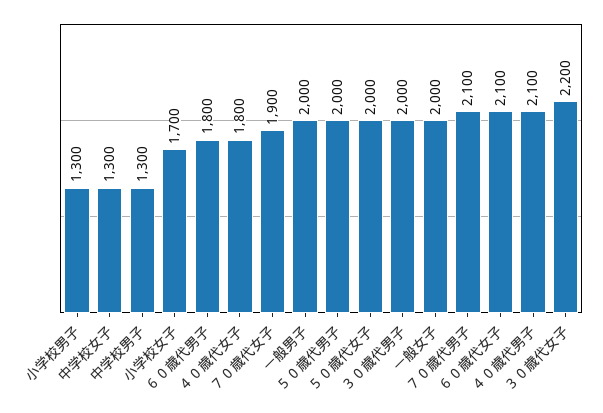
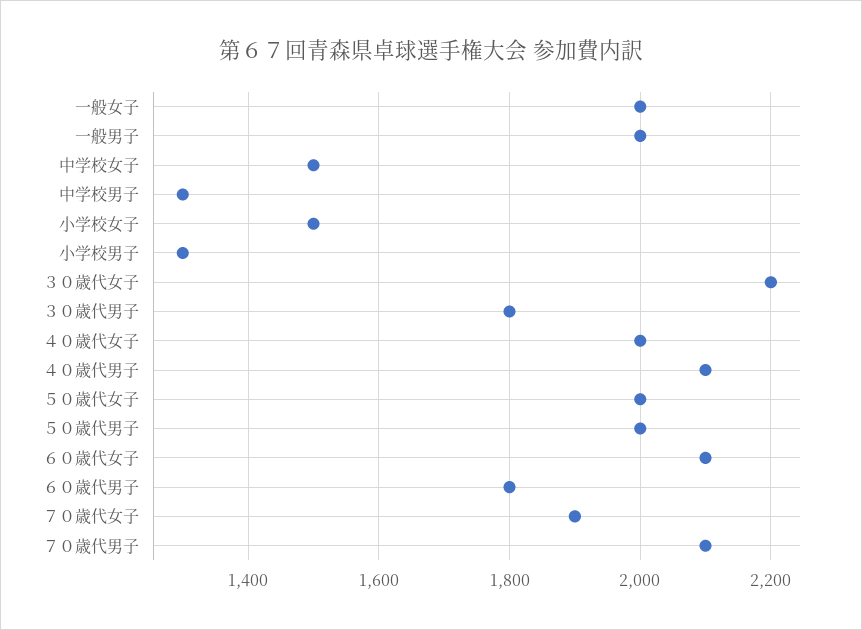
中学校女子: 1300 -> 1500
小学校女子: 1700 -> 1500
４０歳代女子: 1800 -> 2000
３０歳代男子: 2000 -> 1800

